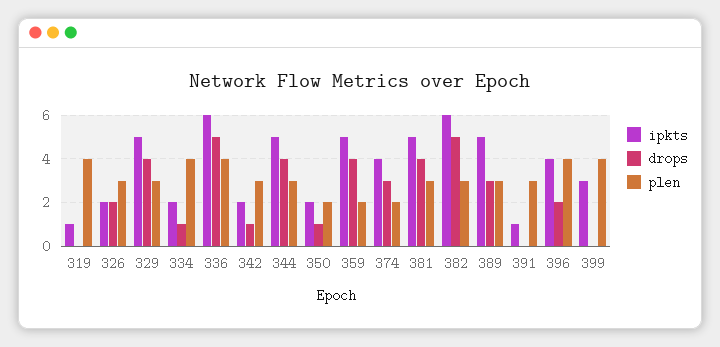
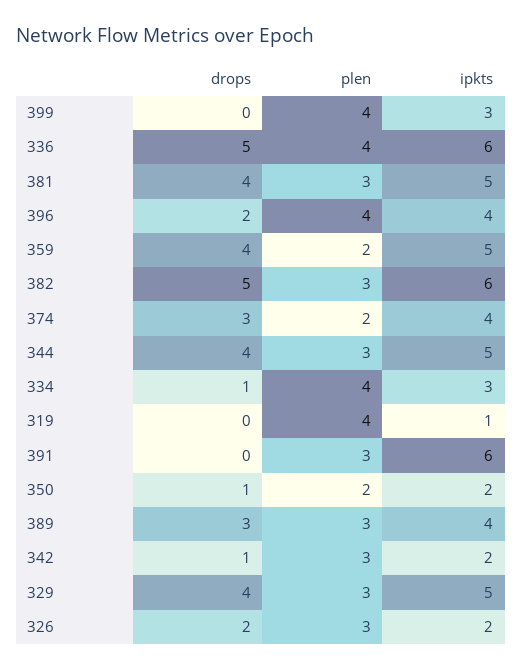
ipkts, 334: 2 -> 3
ipkts, 389: 5 -> 4
ipkts, 391: 1 -> 6

